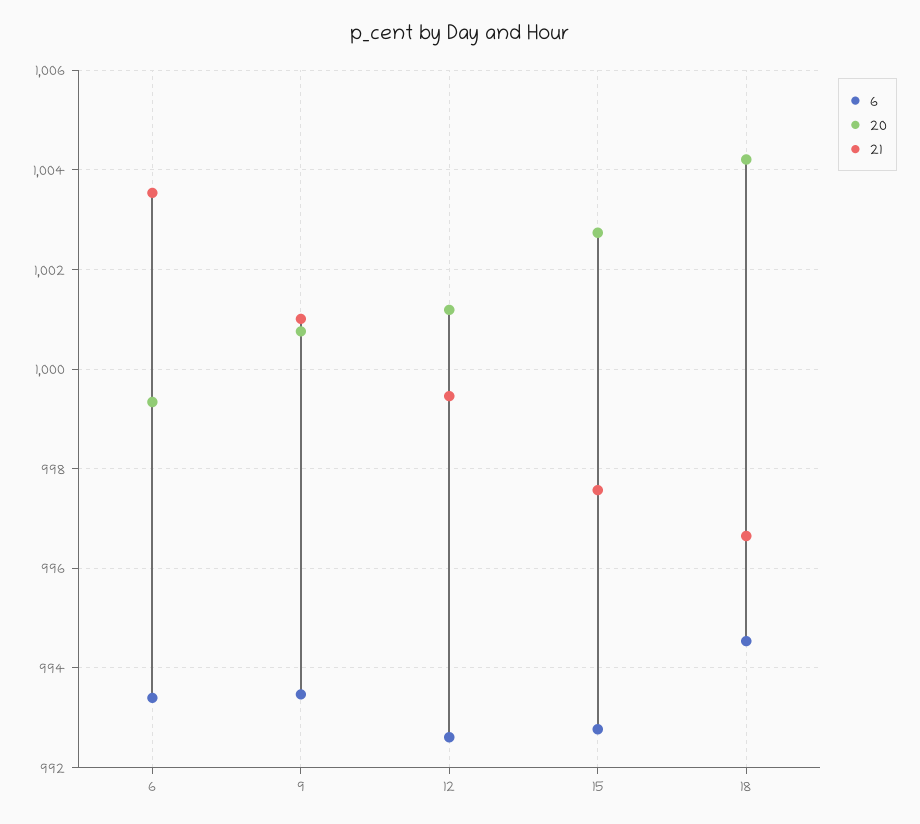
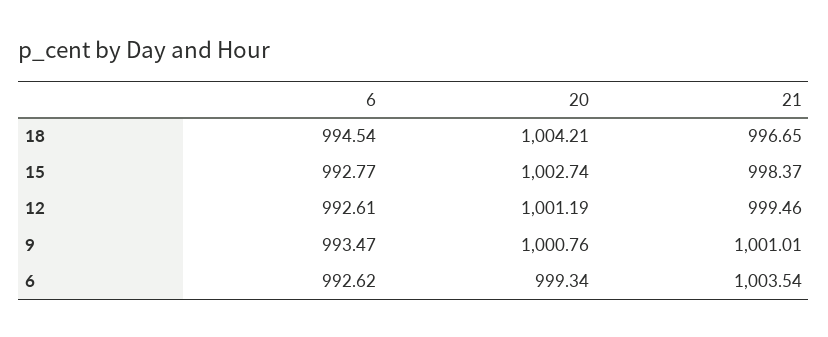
6, 6: 993.4 -> 992.62
21, 15: 997.6 -> 998.37

